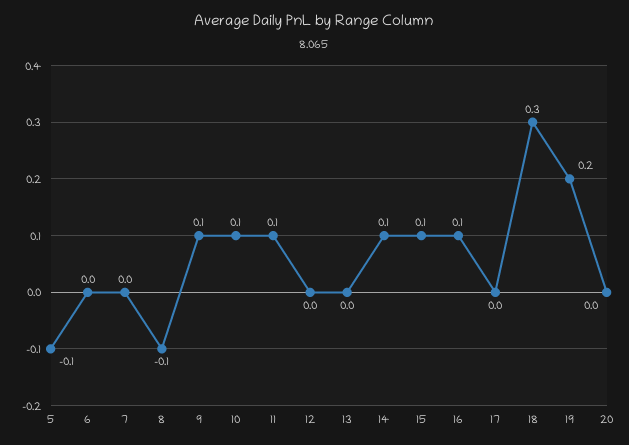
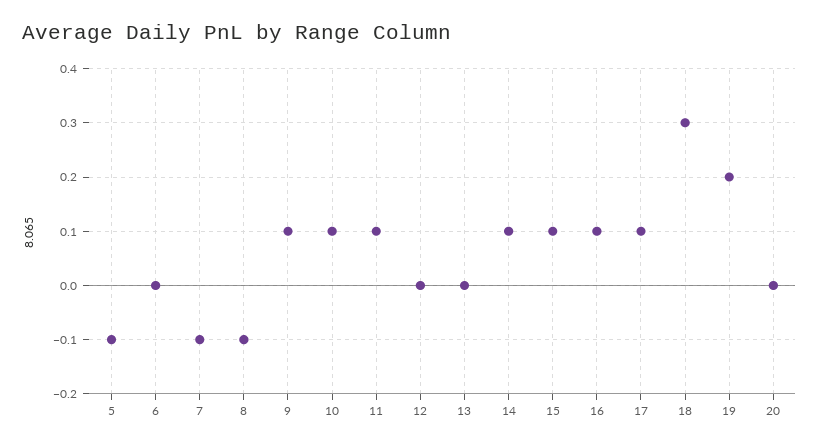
7: 0 -> -0.1
17: 0 -> 0.1

